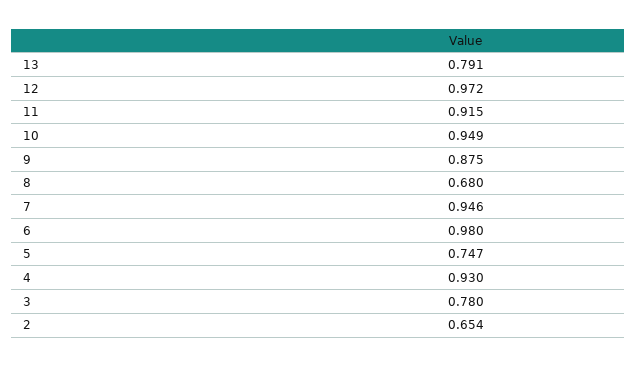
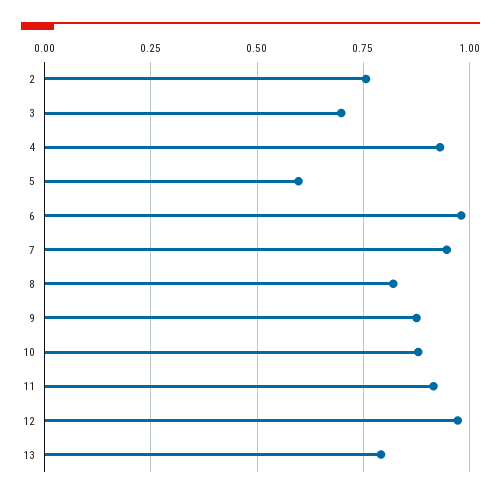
10: 0.949 -> 0.875
8: 0.68 -> 0.825
5: 0.747 -> 0.6
3: 0.78 -> 0.7
2: 0.654 -> 0.75

